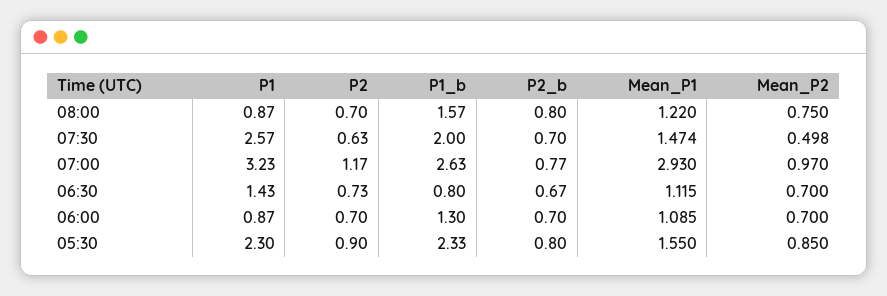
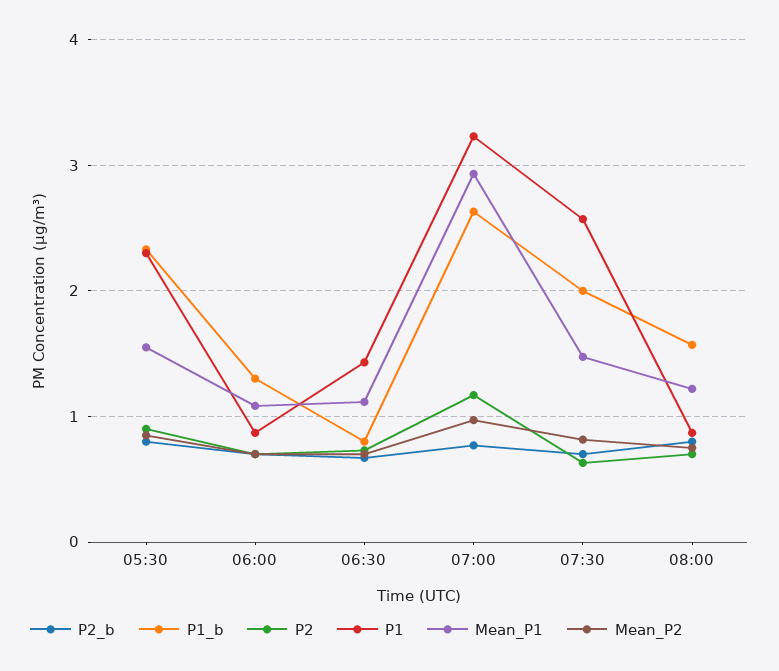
Mean_P2, 07:30: 0.498 -> 0.8

